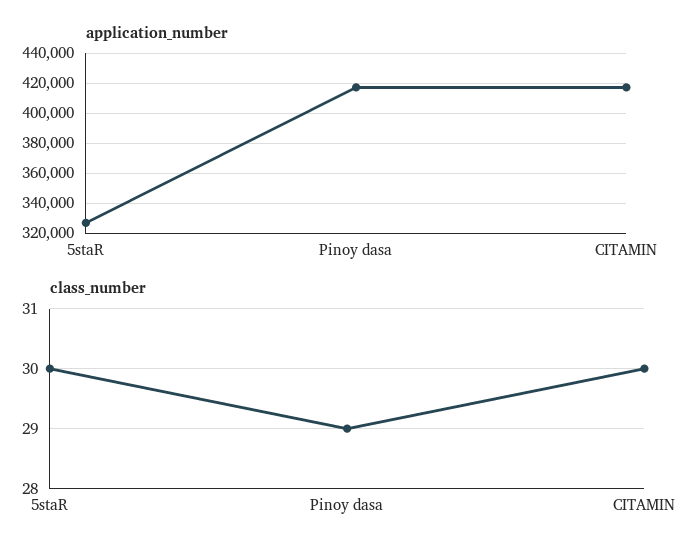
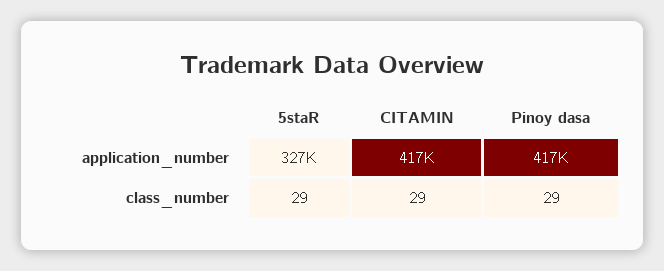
class_number, 5staR: 30 -> 29
class_number, CITAMIN: 30 -> 29

